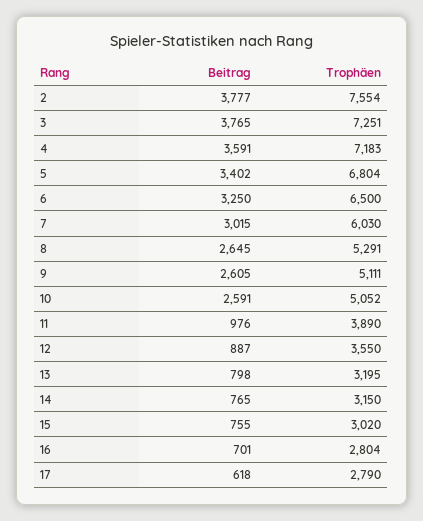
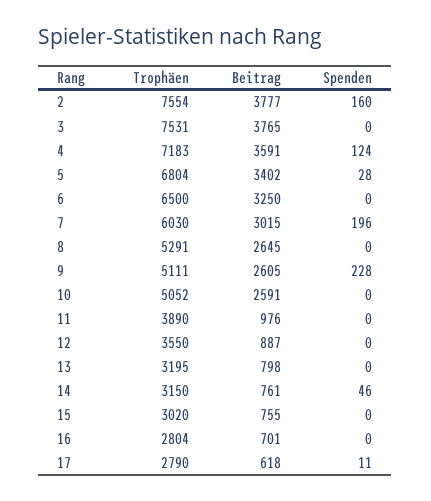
Trophäen, 3: 7251 -> 7531
Beitrag, 14: 765 -> 761
Spenden, 2: none -> 160
Spenden, 3: none -> 0
Spenden, 4: none -> 124
Spenden, 5: none -> 28
Spenden, 6: none -> 0
Spenden, 7: none -> 196
Spenden, 8: none -> 0
Spenden, 9: none -> 228
Spenden, 10: none -> 0
Spenden, 11: none -> 0
Spenden, 12: none -> 0
Spenden, 13: none -> 0
Spenden, 14: none -> 46
Spenden, 15: none -> 0
Spenden, 16: none -> 0
Spenden, 17: none -> 11

